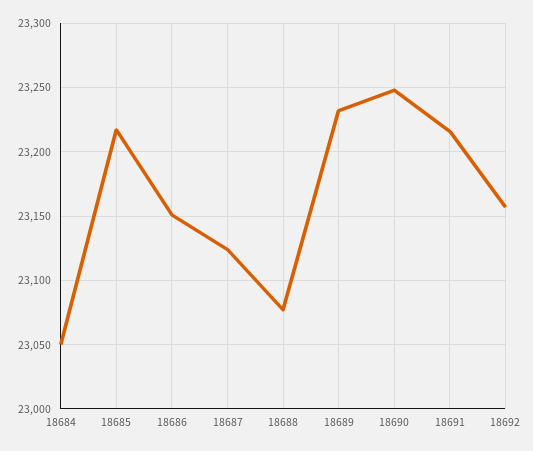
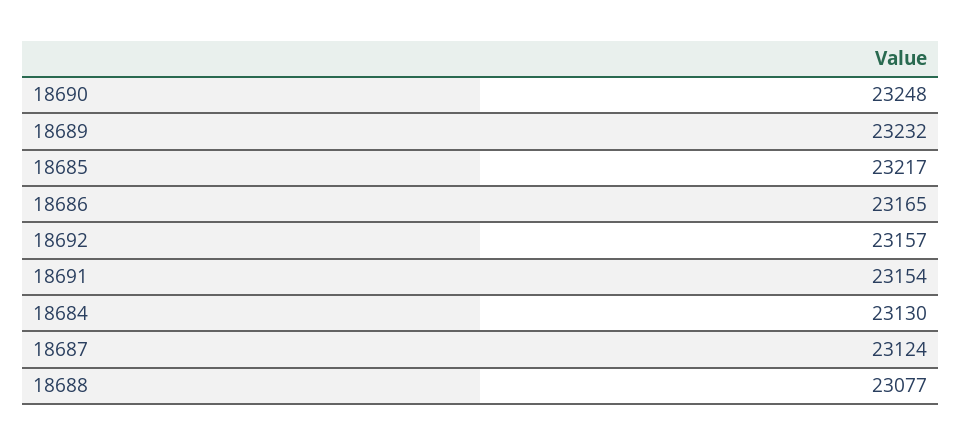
18684: 23050 -> 23130
18686: 23150 -> 23165
18691: 23215 -> 23154

